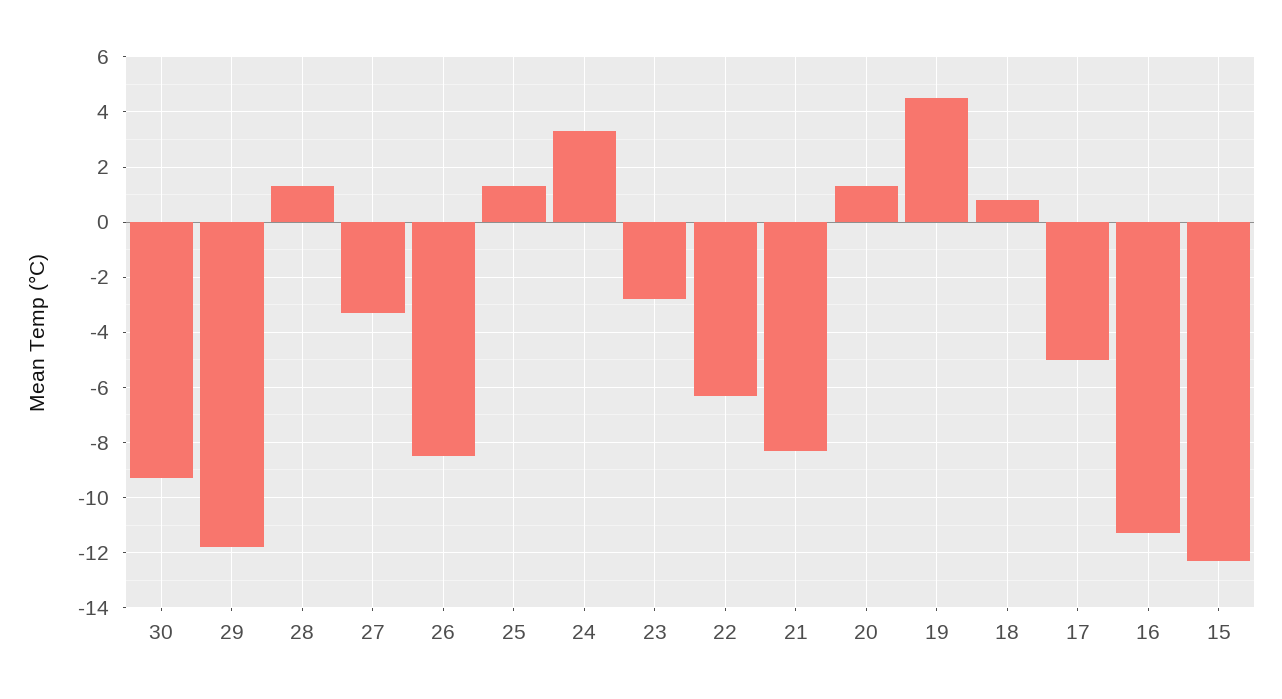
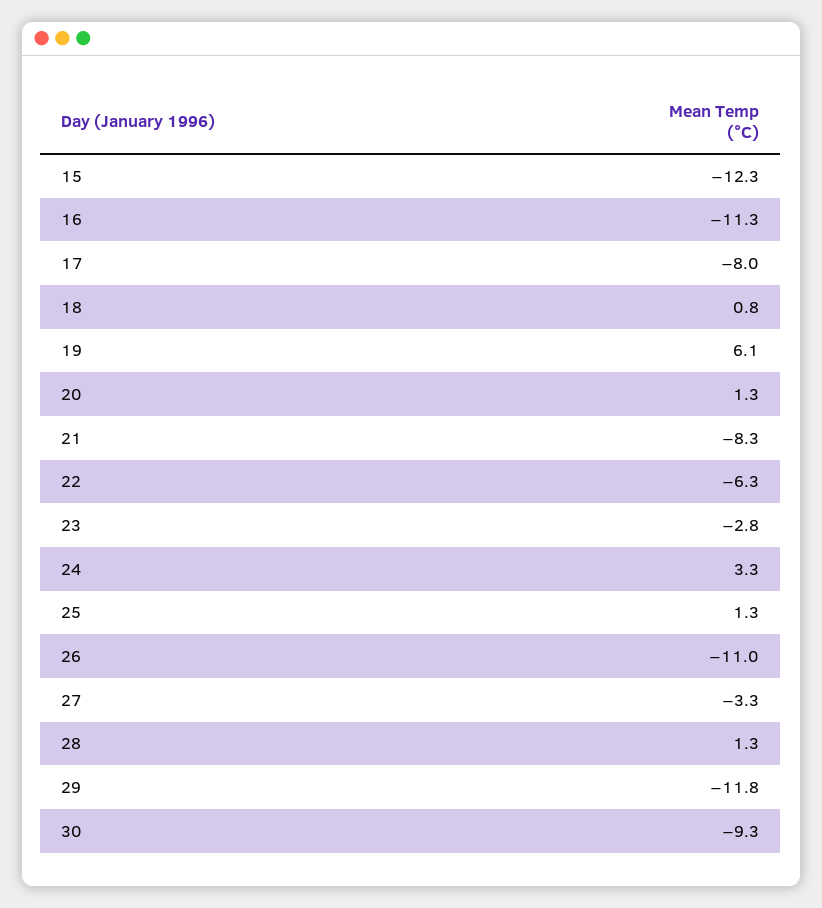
26: -8.5 -> -11
19: 4.5 -> 6.1
17: -5 -> -8

